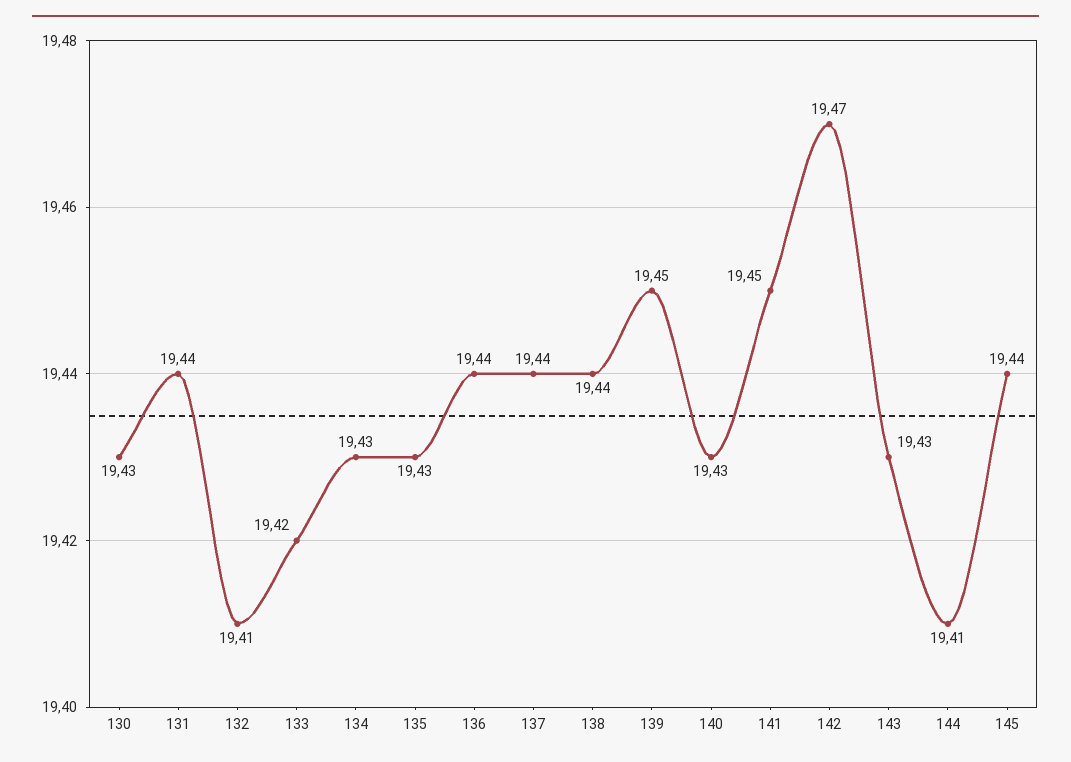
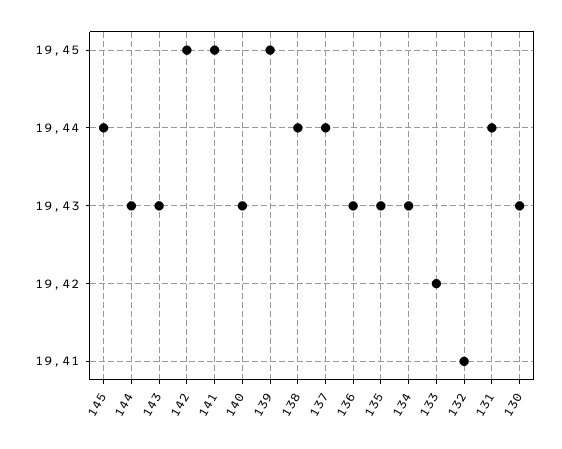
136: 19.44 -> 19.43
142: 19.47 -> 19.45
144: 19.41 -> 19.43

